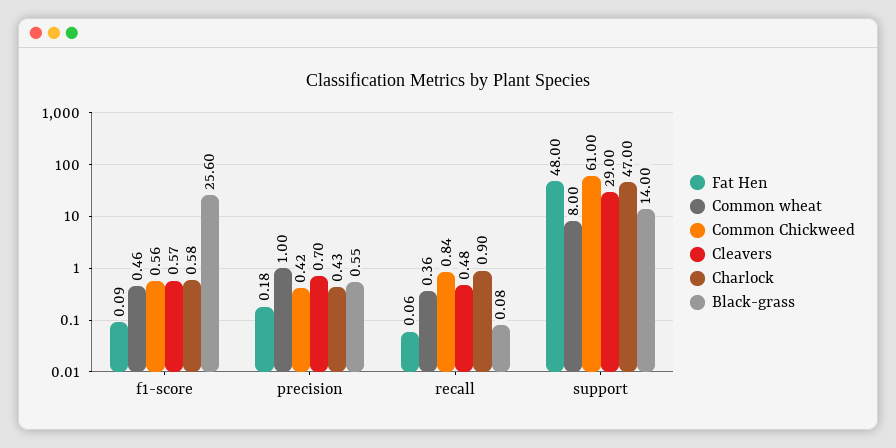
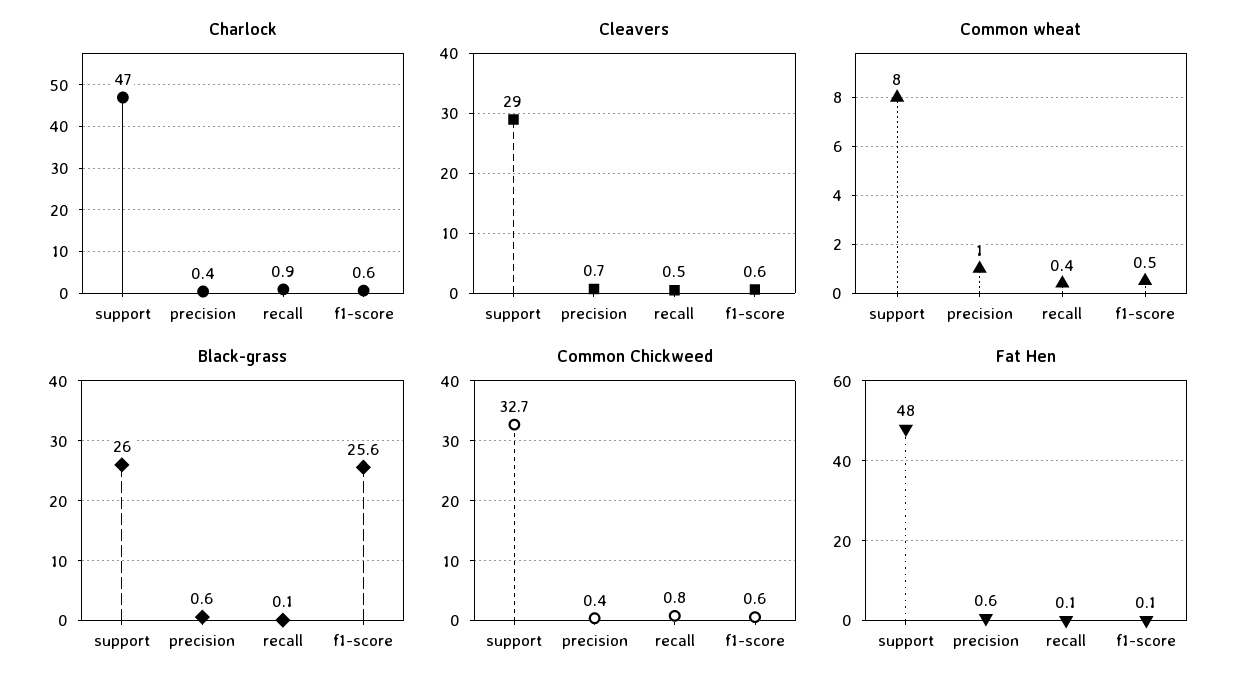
Fat Hen, precision: 0.18 -> 0.6
Common Chickweed, support: 61 -> 32.7
Black-grass, support: 14 -> 26

